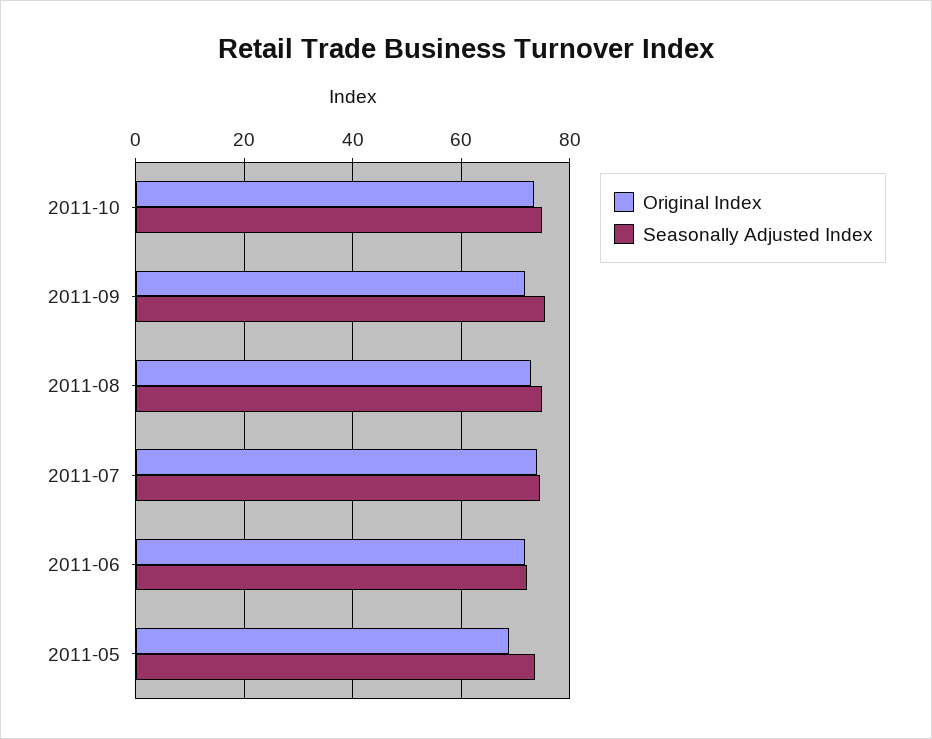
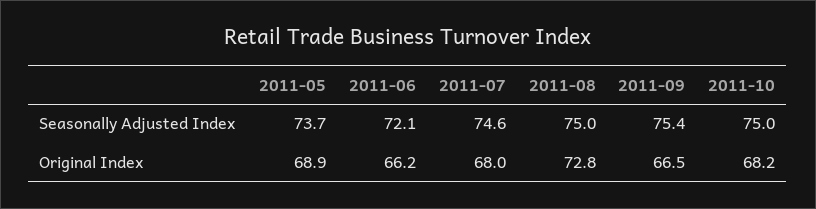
Original Index, 2011-10: 74 -> 68.2
Original Index, 2011-09: 72 -> 66.5
Original Index, 2011-07: 74 -> 68
Original Index, 2011-06: 72 -> 66.2

